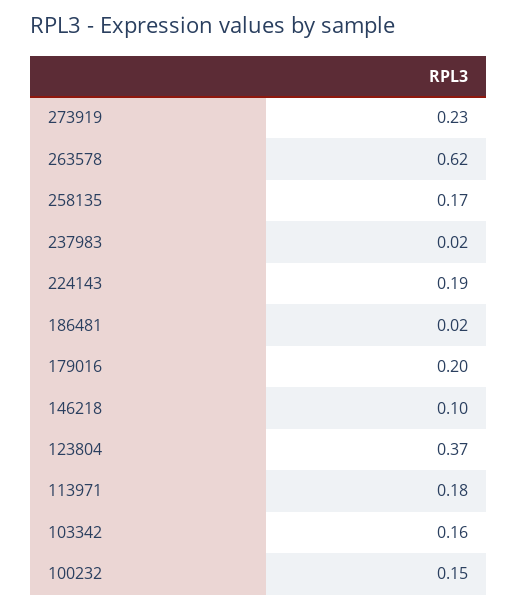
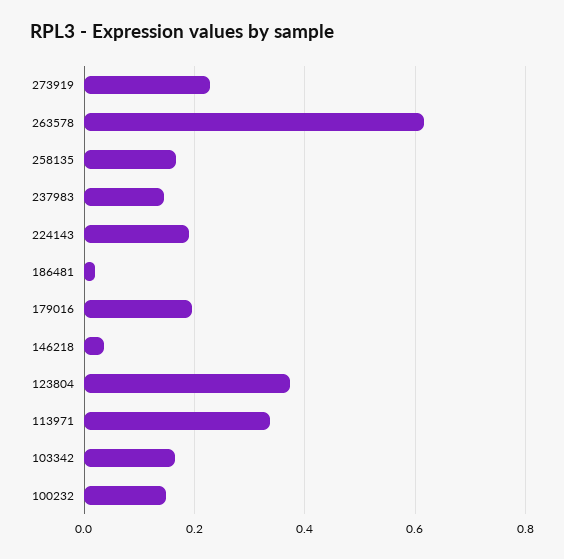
237983: 0.02 -> 0.14
146218: 0.1 -> 0.04
113971: 0.18 -> 0.34

